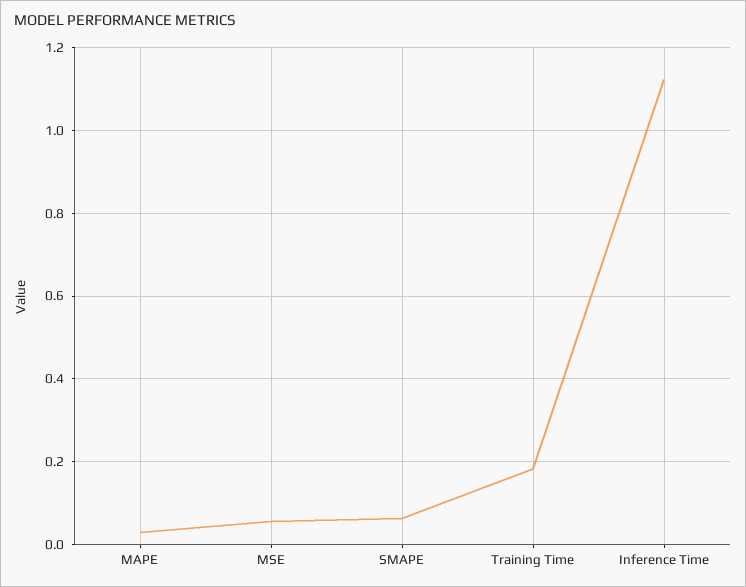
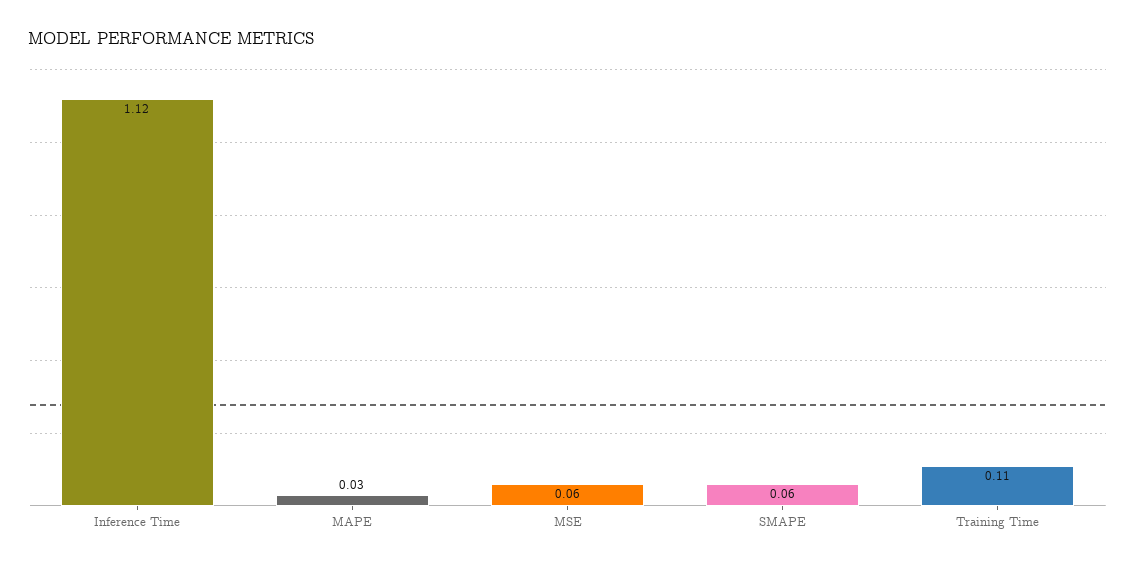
Training Time: 0.18 -> 0.11

